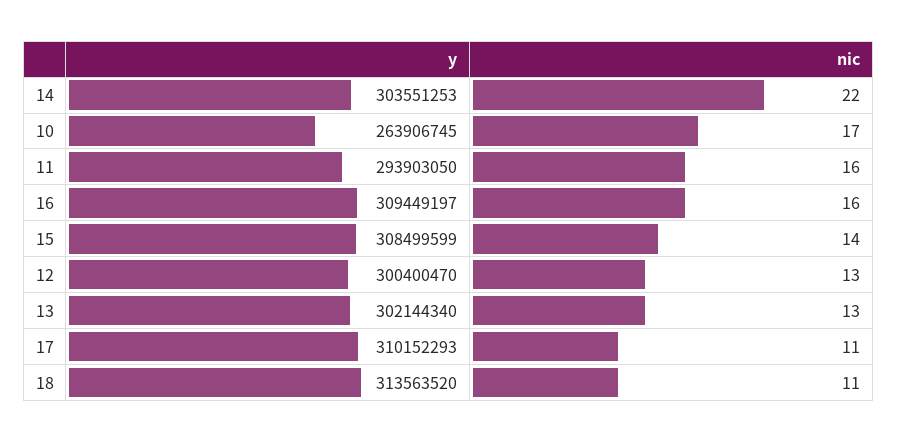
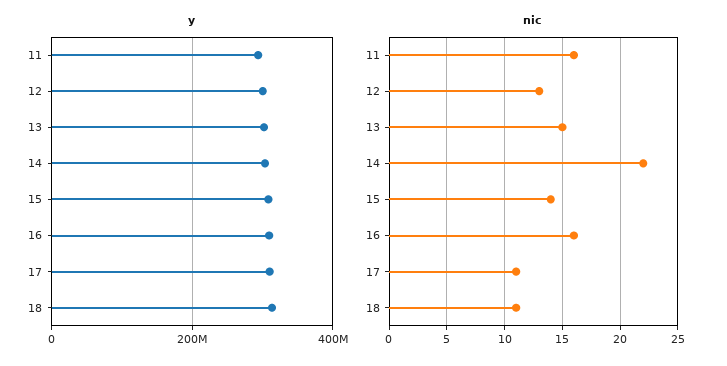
y, 10: 263906745 -> none
nic, 10: 17 -> none
nic, 13: 13 -> 15

